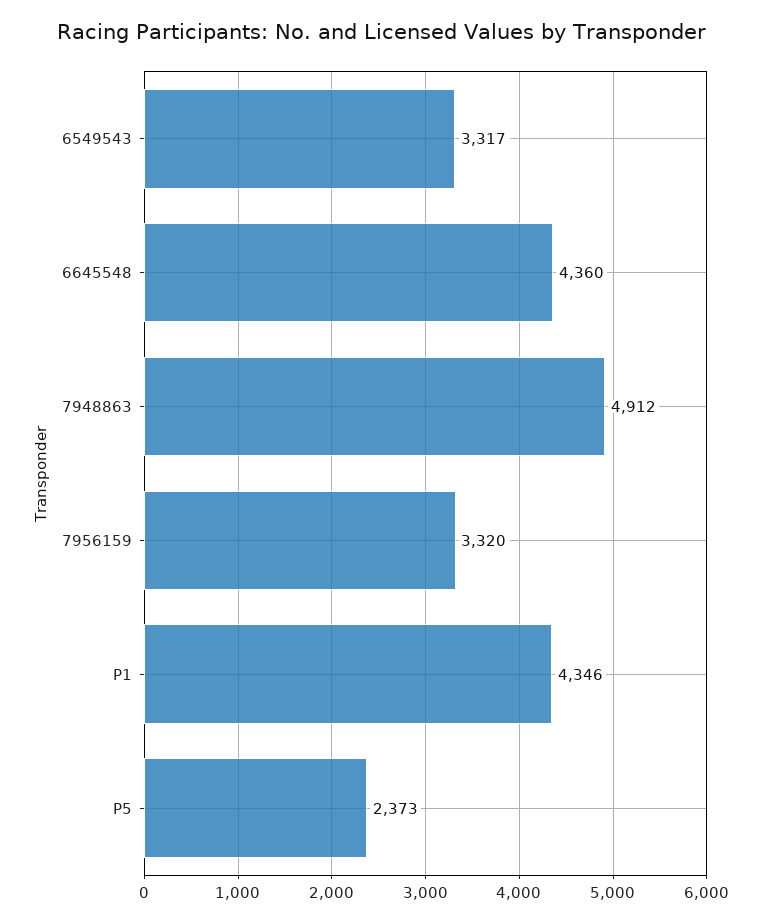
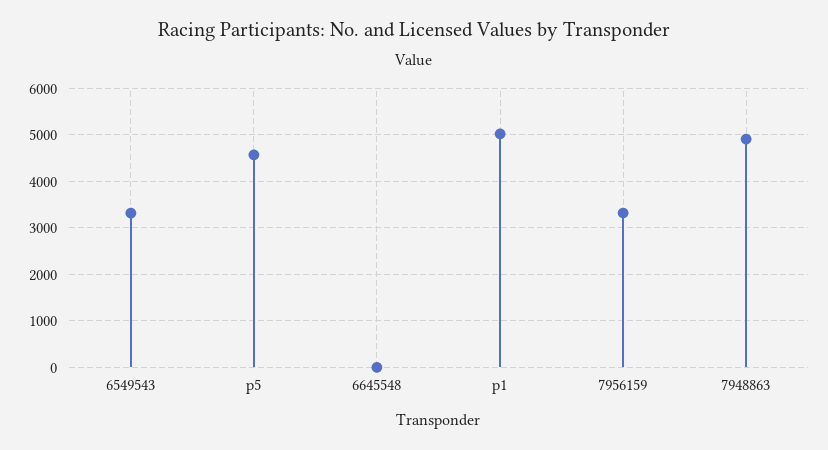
6645548: 4360 -> 0
P1: 4346 -> 5000
P5: 2373 -> 4600

